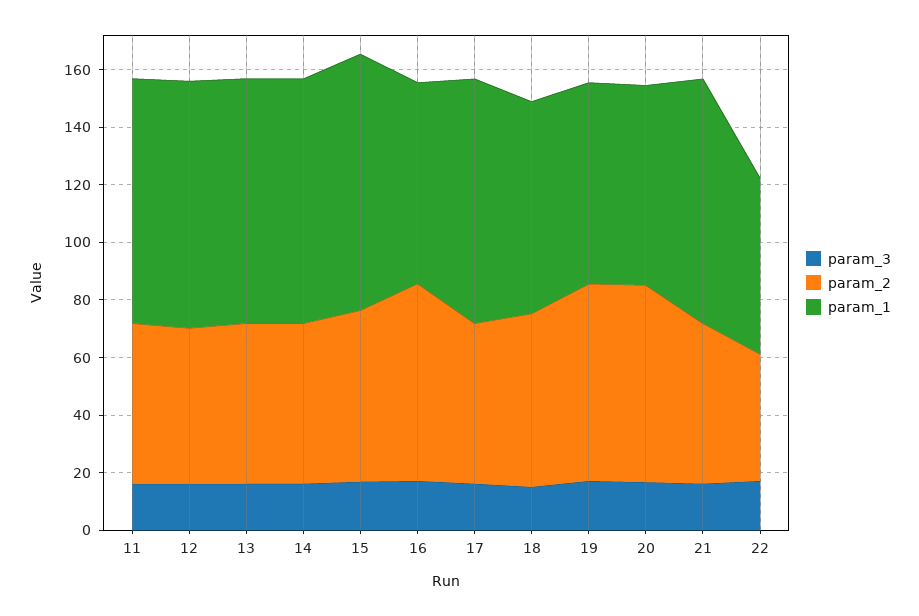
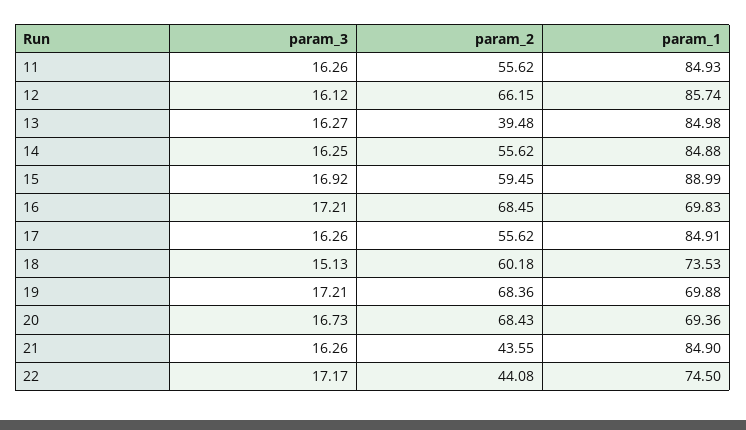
param_2, 12: 55 -> 66.15
param_2, 13: 55 -> 39.48
param_2, 21: 55 -> 43.55
param_1, 22: 60 -> 74.5

